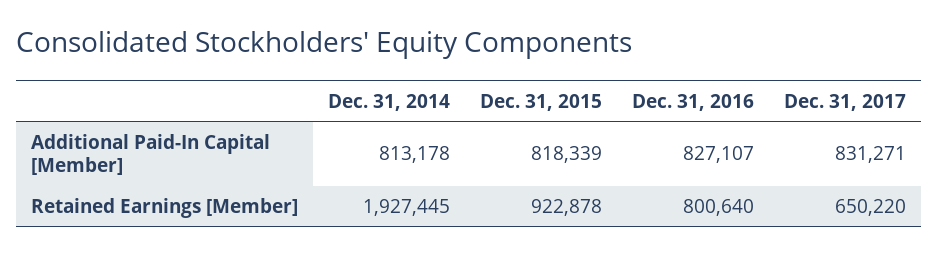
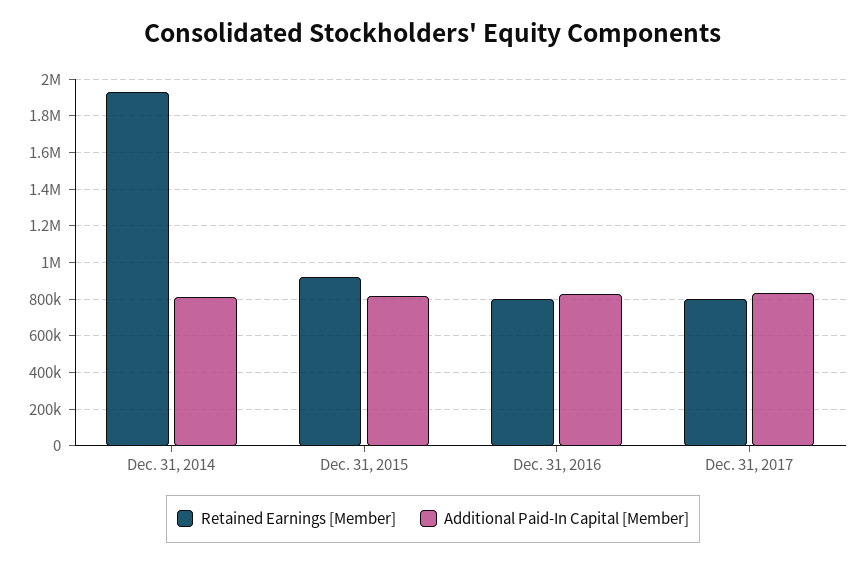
Retained Earnings [Member], Dec. 31, 2017: 650220 -> 800000

